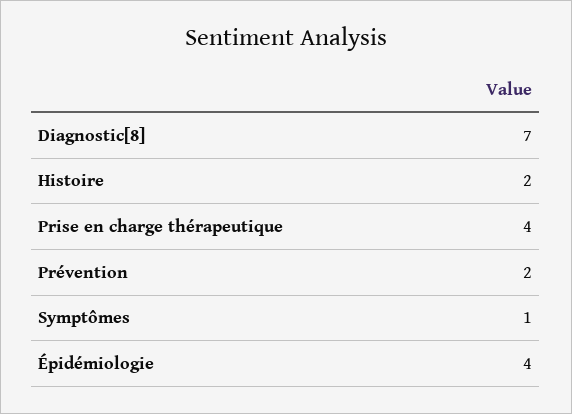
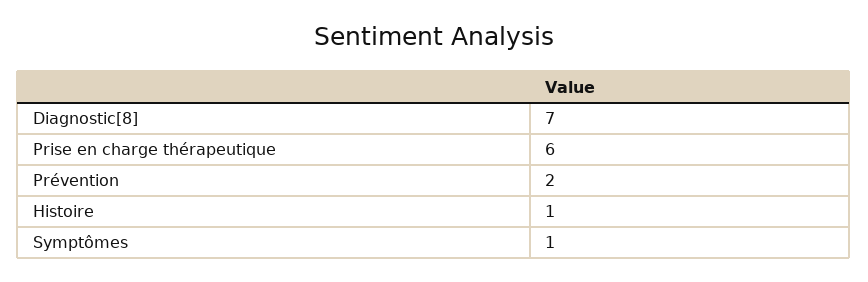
Histoire: 2 -> 1
Prise en charge thérapeutique: 4 -> 6
Épidémiologie: 4 -> none

